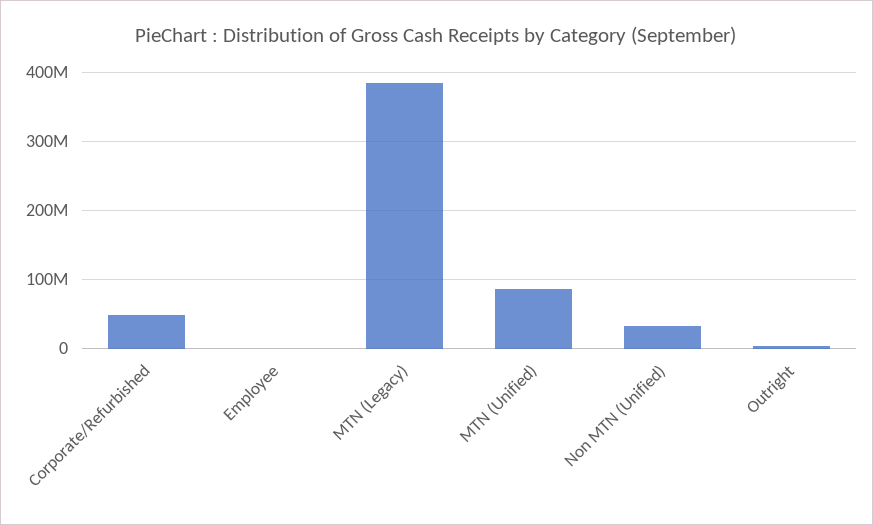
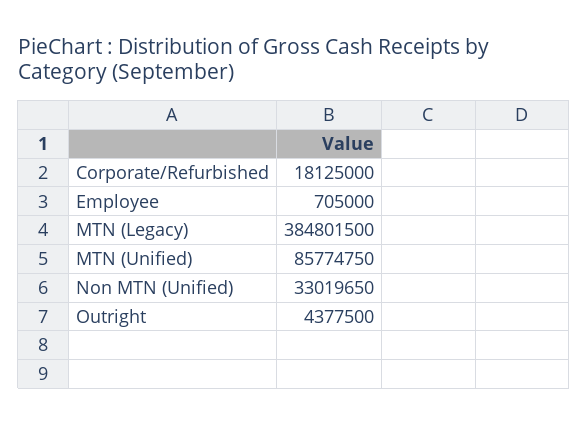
Corporate/Refurbished: 50000000 -> 18125000

